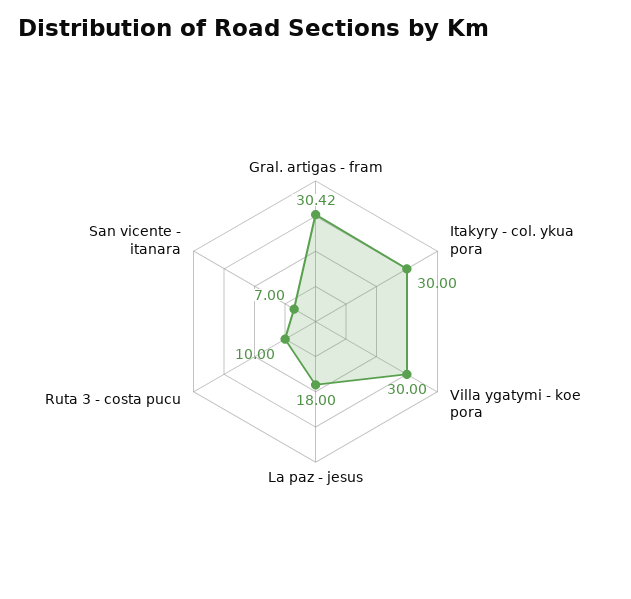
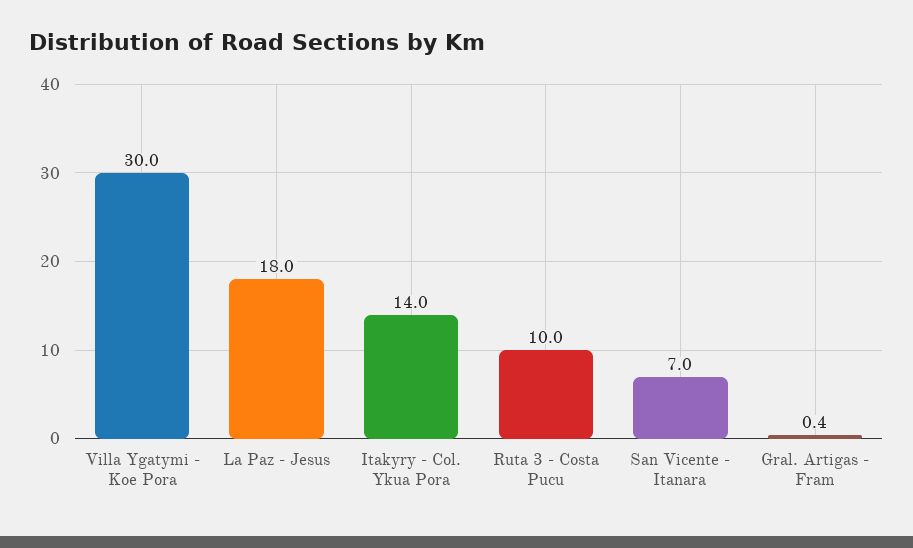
Gral. artigas - fram: 30.42 -> 0.4
Itakyry - col. ykua pora: 30 -> 14

